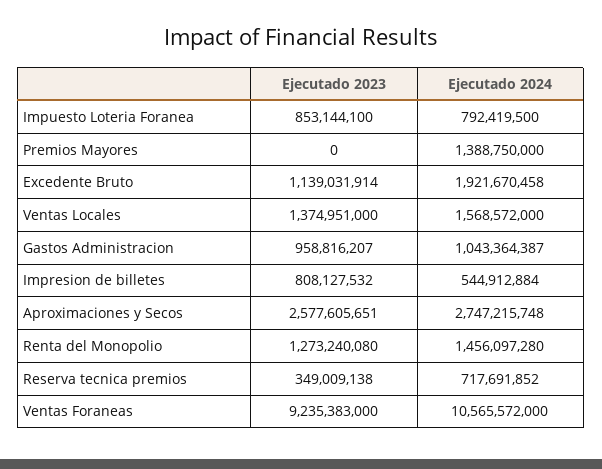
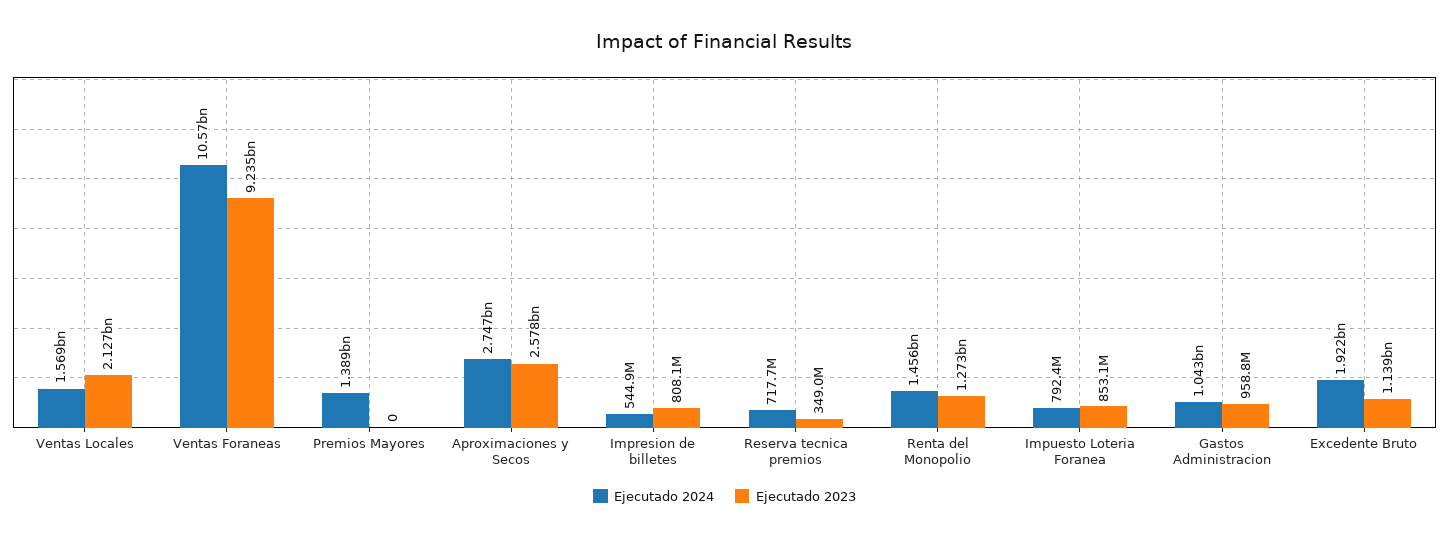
Ejecutado 2023, Ventas Locales: 1374951000 -> 2127000000

